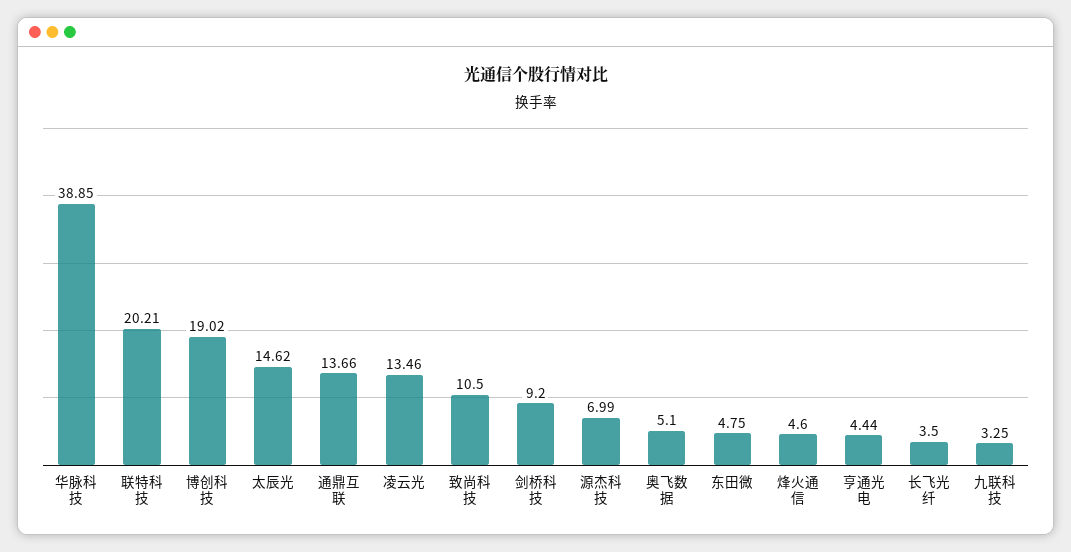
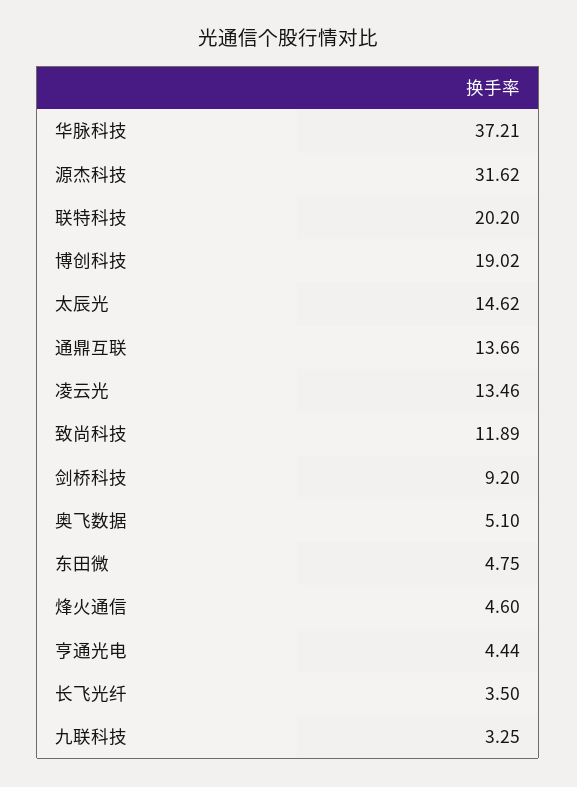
华脉科技: 38.85 -> 37.21
联特科技: 20.21 -> 20.2
致尚科技: 10.5 -> 11.89
源杰科技: 6.99 -> 31.62

